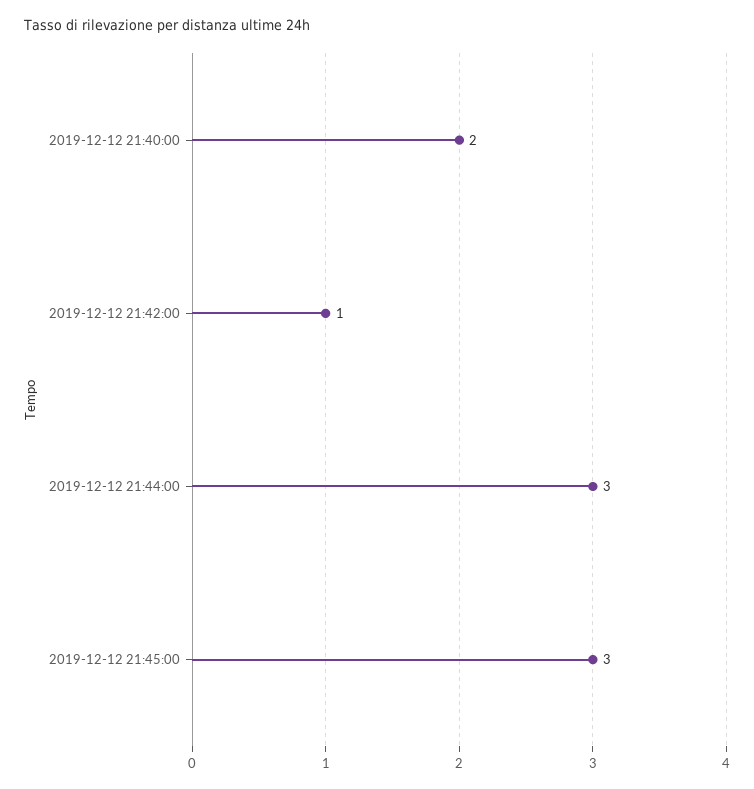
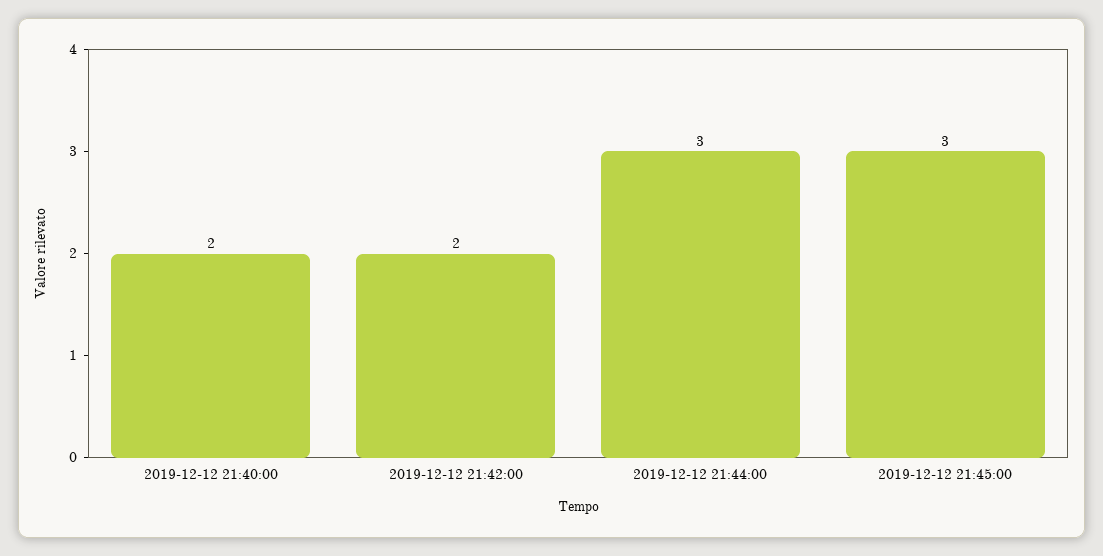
2019-12-12 21:42:00: 1 -> 2

